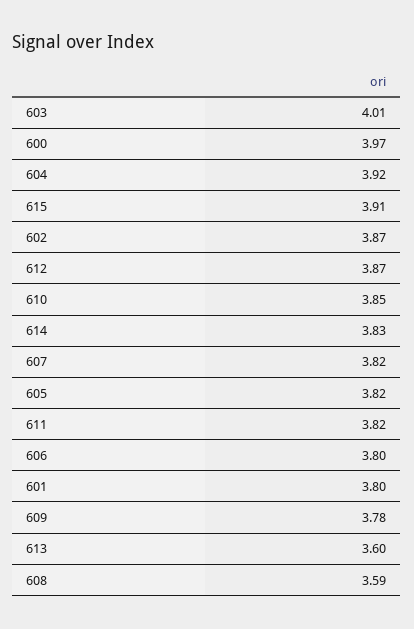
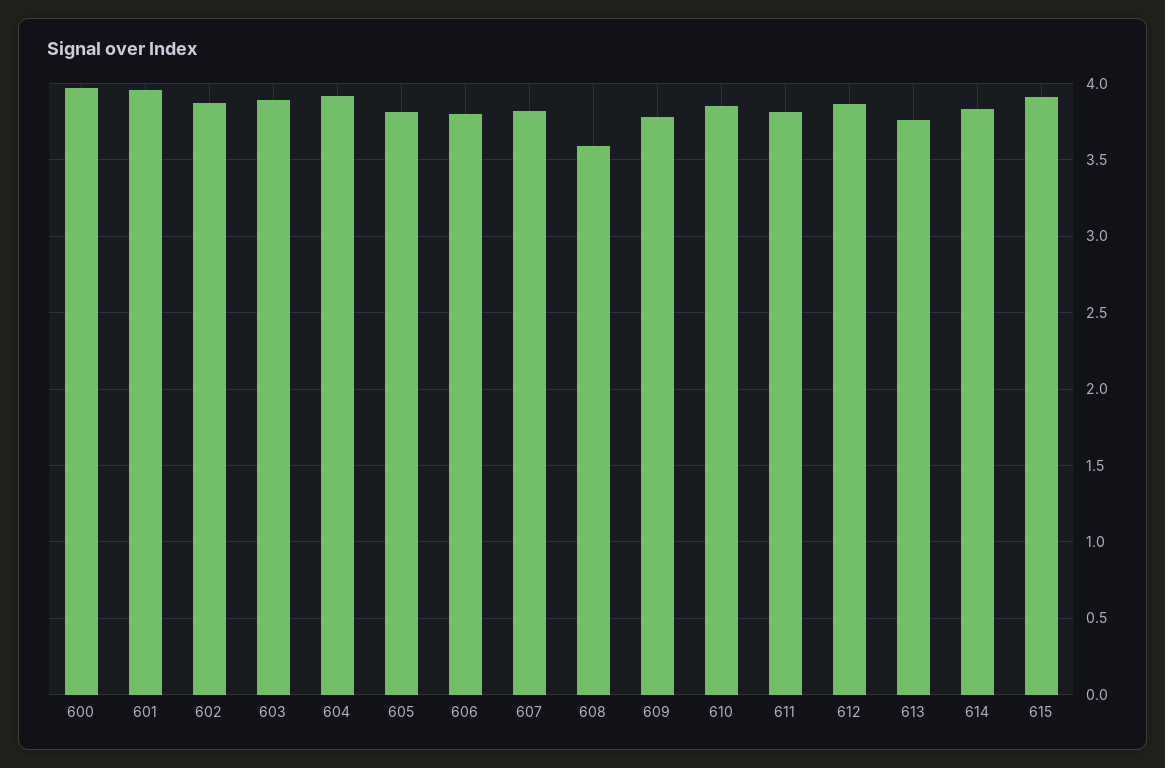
603: 4.01 -> 3.9
601: 3.8 -> 3.95
613: 3.6 -> 3.75

